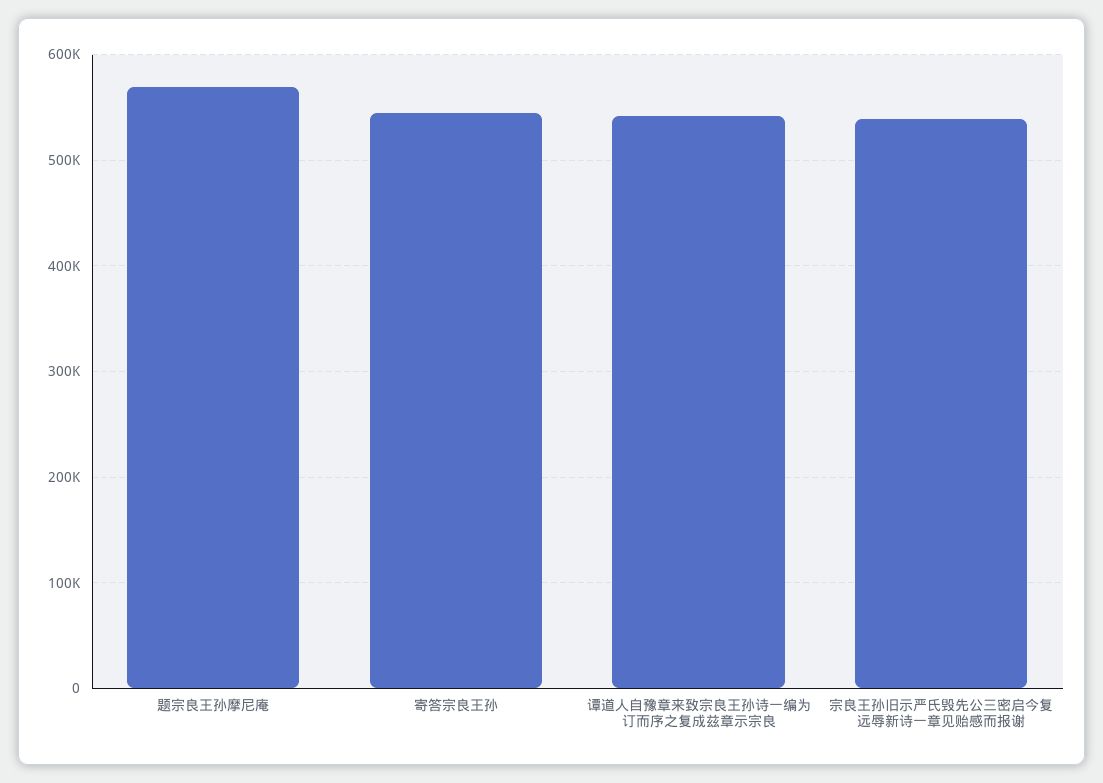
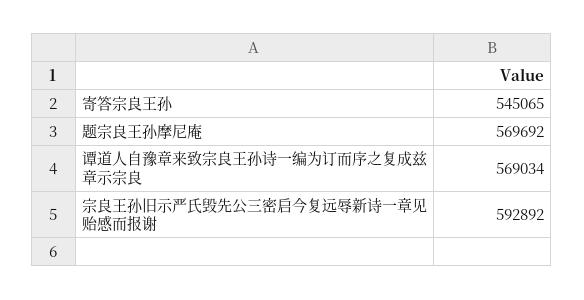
谭道人自豫章来致宗良王孙诗一编为订而序之复成兹章示宗良: 540000 -> 569034
宗良王孙旧示严氏毁先公三密启今复远辱新诗一章见贻感而报谢: 540000 -> 592892

